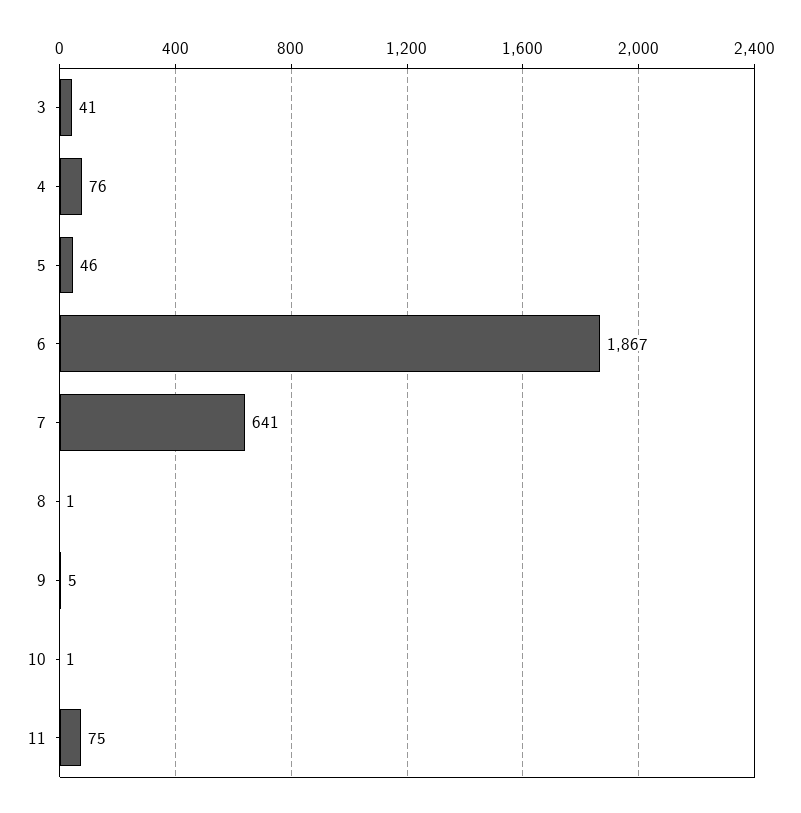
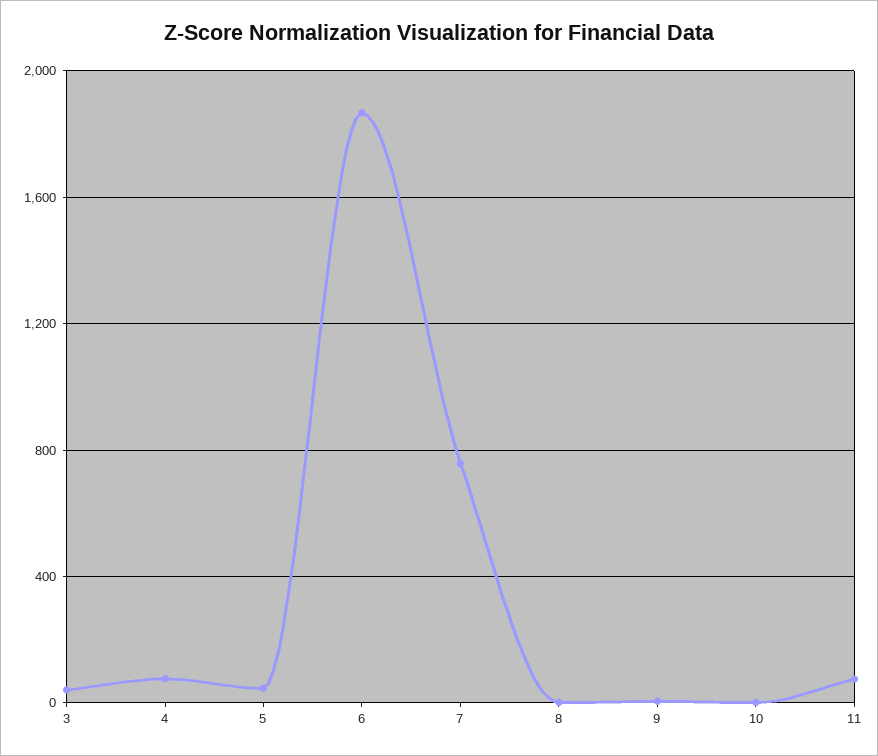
7: 641 -> 750

